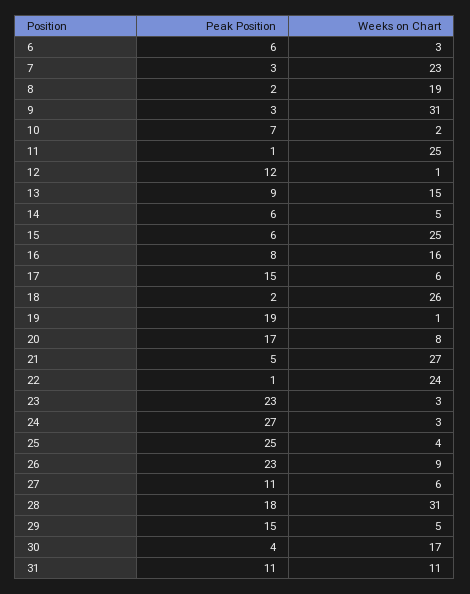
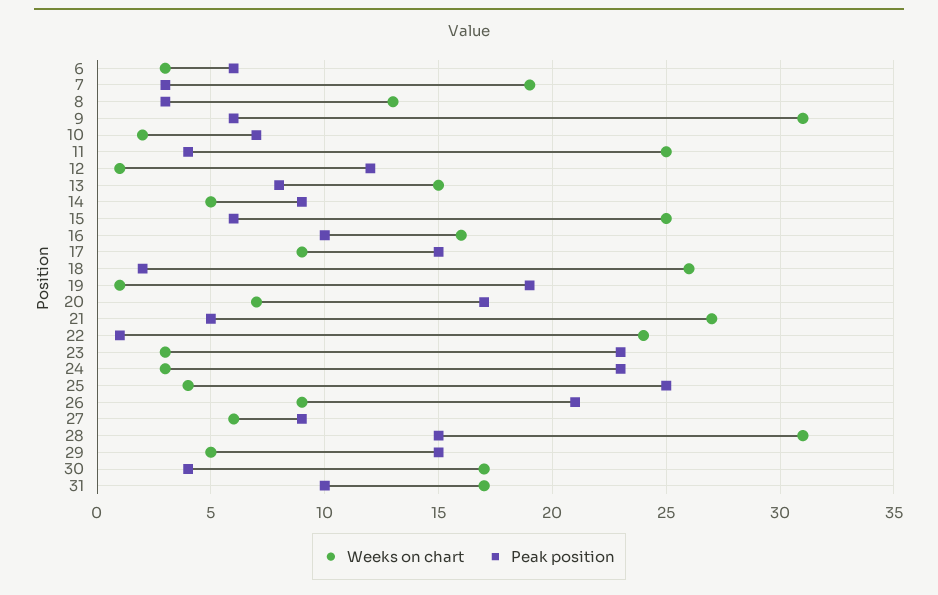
Weeks on Chart, 7: 23 -> 19
Peak Position, 8: 2 -> 3
Weeks on Chart, 8: 19 -> 13
Peak Position, 9: 3 -> 6
Peak Position, 11: 1 -> 4
Peak Position, 13: 9 -> 8
Peak Position, 14: 6 -> 9
Peak Position, 16: 8 -> 10
Weeks on Chart, 17: 6 -> 9
Weeks on Chart, 20: 8 -> 7
Peak Position, 24: 27 -> 23
Peak Position, 26: 23 -> 21
Peak Position, 27: 11 -> 9
Peak Position, 28: 18 -> 15
Peak Position, 31: 11 -> 10
Weeks on Chart, 31: 11 -> 17

